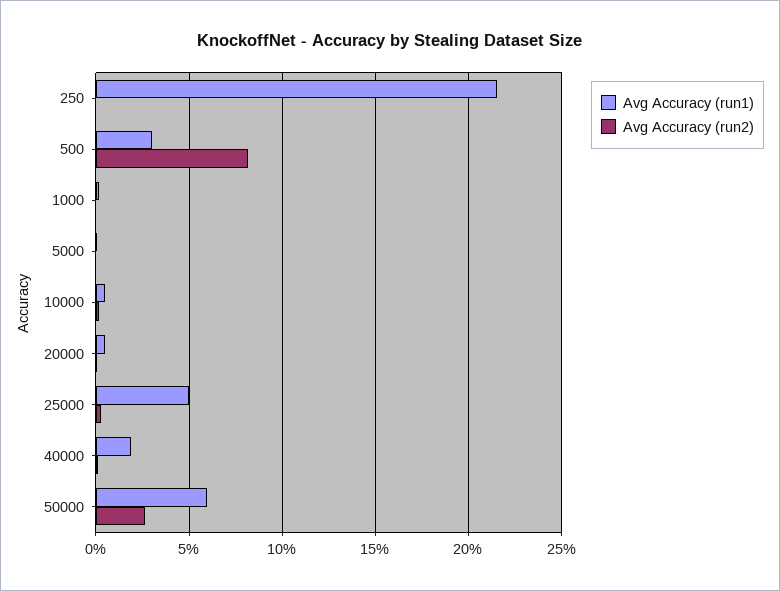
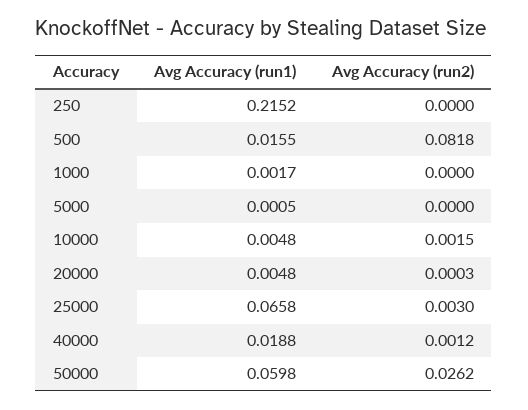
Avg Accuracy (run1), 500: 0.03 -> 0.0155
Avg Accuracy (run1), 25000: 0.05 -> 0.0658

